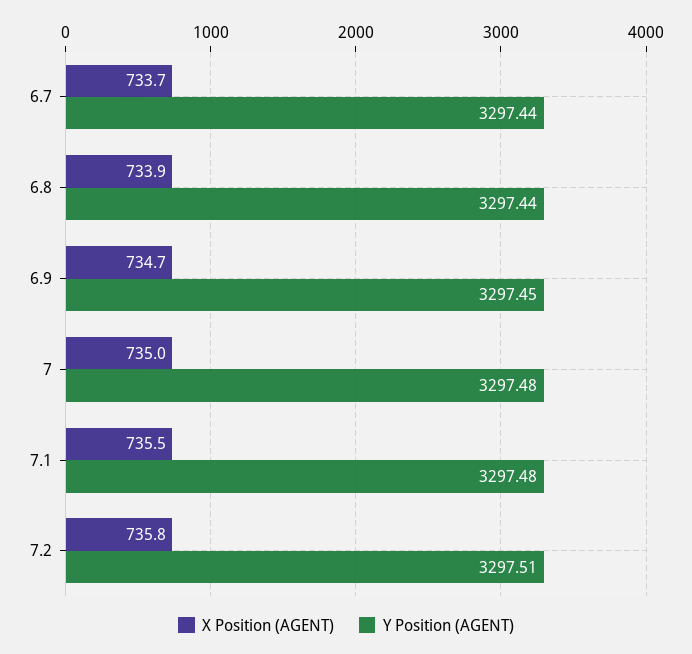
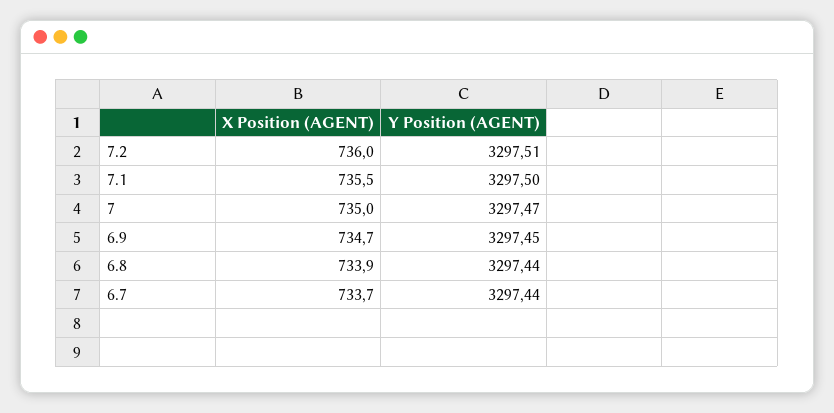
Y Position (AGENT), 7: 3297.48 -> 3297.47
Y Position (AGENT), 7.1: 3297.48 -> 3297.5
X Position (AGENT), 7.2: 735.8 -> 736

